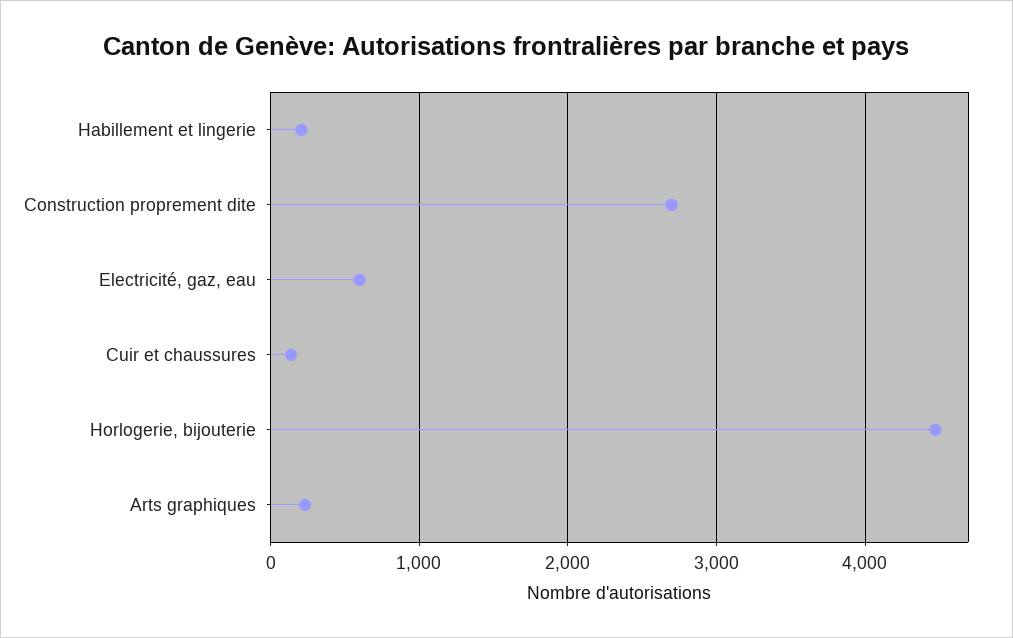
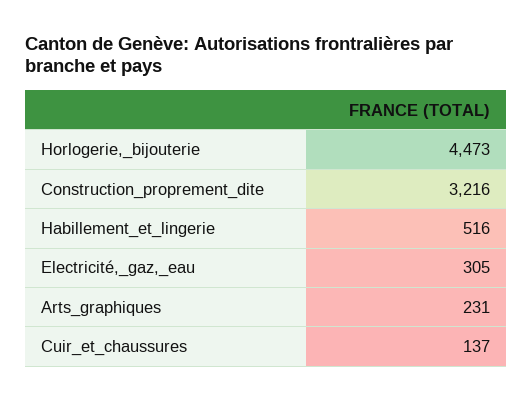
Habillement et lingerie: 200 -> 516
Construction proprement dite: 2700 -> 3216
Electricité, gaz, eau: 600 -> 305

